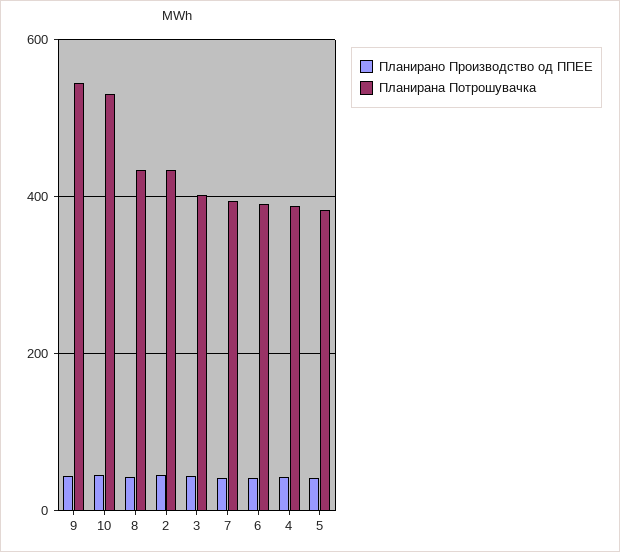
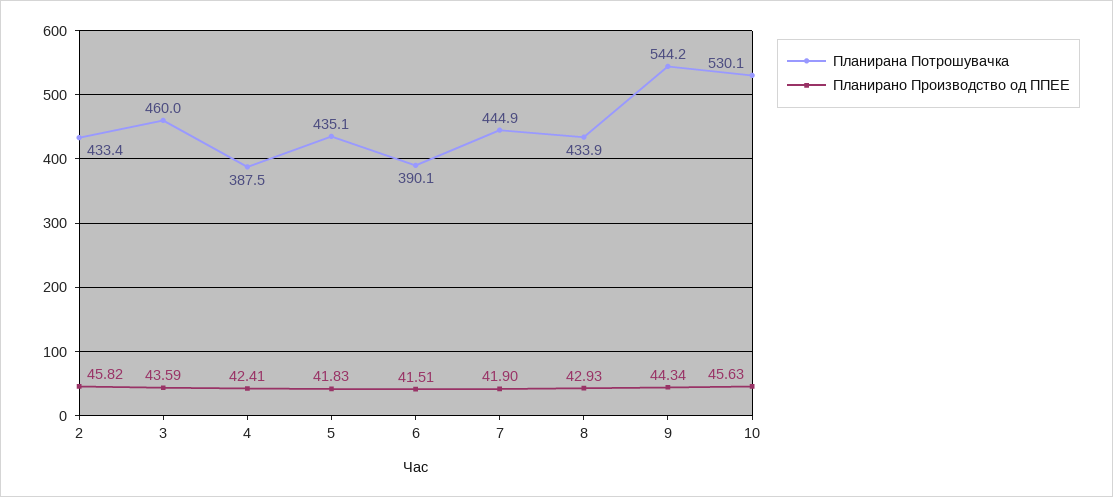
Планирана Потрошувачка, 3: 400 -> 460
Планирана Потрошувачка, 7: 400 -> 444.9
Планирана Потрошувачка, 5: 380 -> 435.1

